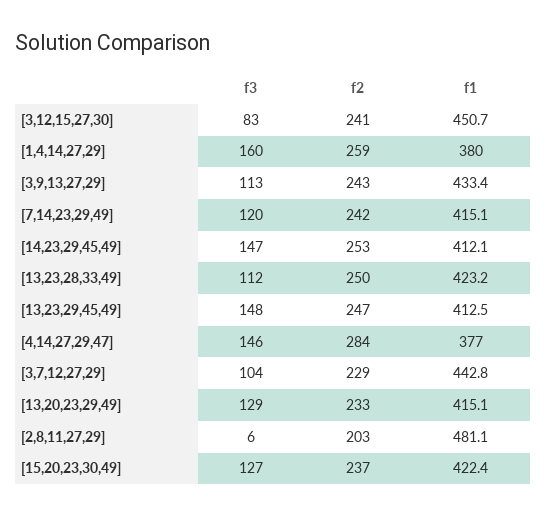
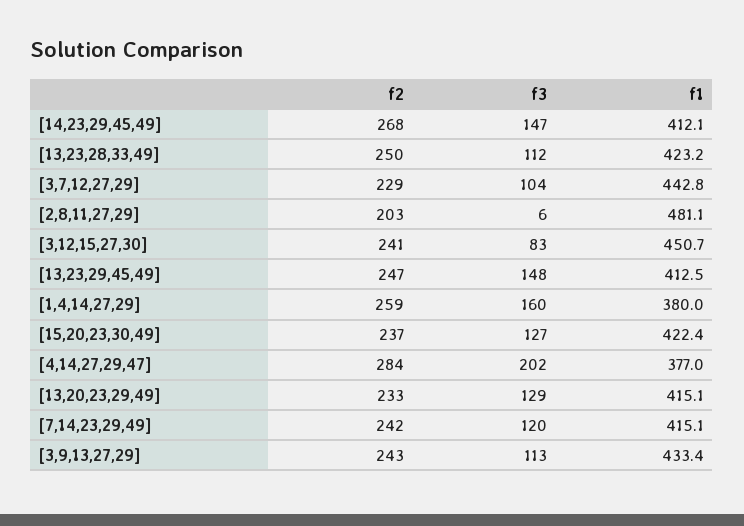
f2, [14,23,29,45,49]: 253 -> 268
f3, [4,14,27,29,47]: 146 -> 202

